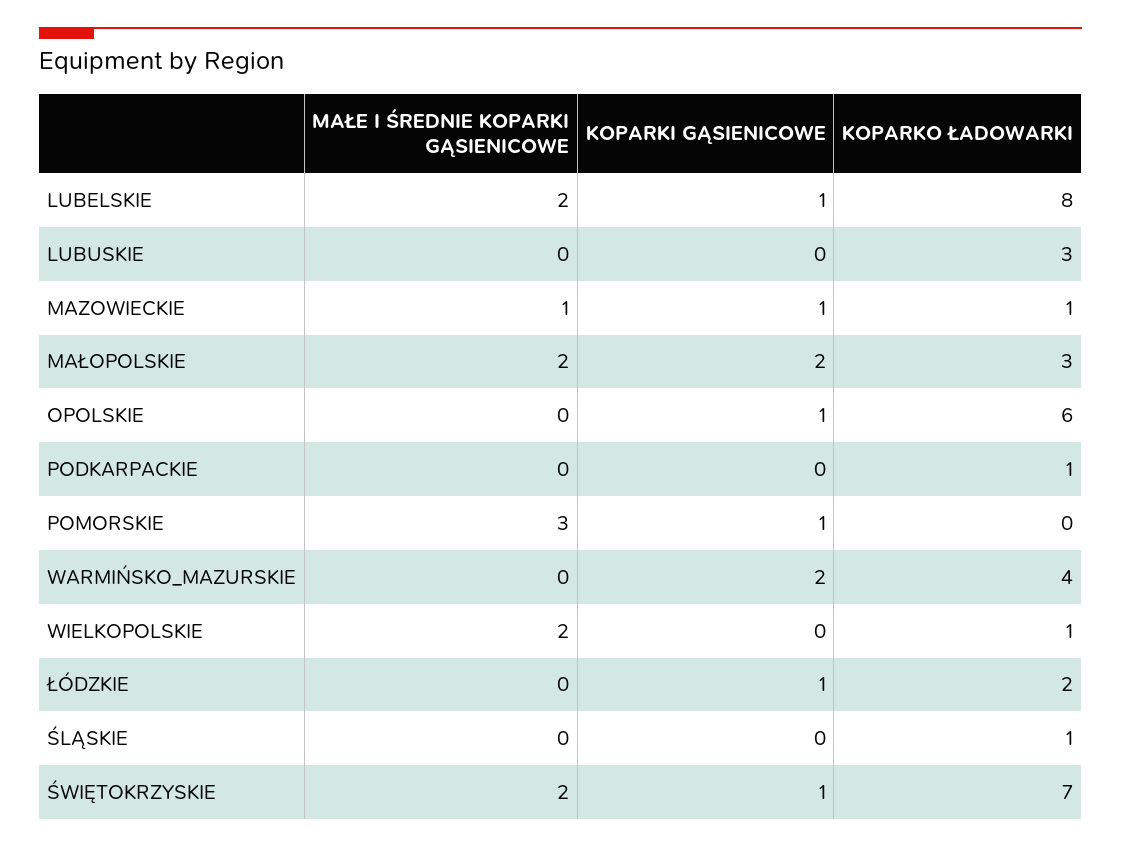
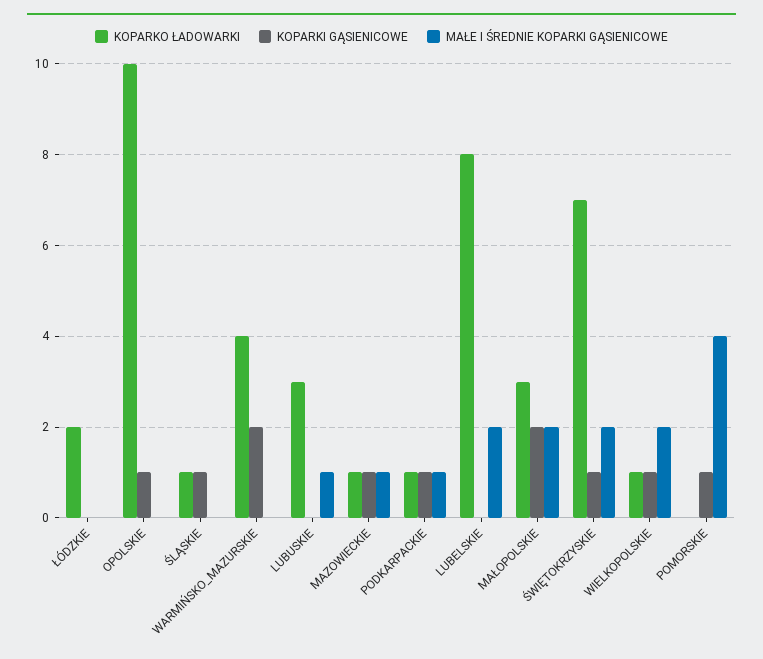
KOPARKI GĄSIENICOWE, LUBELSKIE: 1 -> 0
MAŁE I ŚREDNIE KOPARKI GĄSIENICOWE, LUBUSKIE: 0 -> 1
KOPARKO ŁADOWARKI, OPOLSKIE: 6 -> 10
MAŁE I ŚREDNIE KOPARKI GĄSIENICOWE, PODKARPACKIE: 0 -> 1
KOPARKI GĄSIENICOWE, PODKARPACKIE: 0 -> 1
MAŁE I ŚREDNIE KOPARKI GĄSIENICOWE, POMORSKIE: 3 -> 4
KOPARKI GĄSIENICOWE, WIELKOPOLSKIE: 0 -> 1
KOPARKI GĄSIENICOWE, ŁÓDZKIE: 1 -> 0
KOPARKI GĄSIENICOWE, ŚLĄSKIE: 0 -> 1

